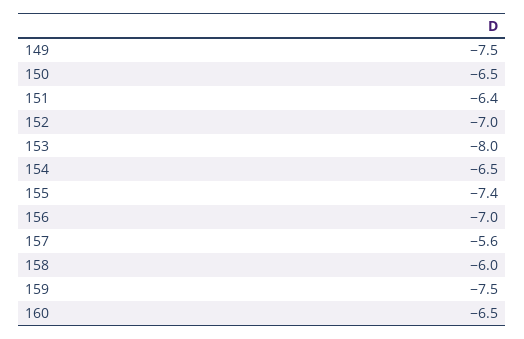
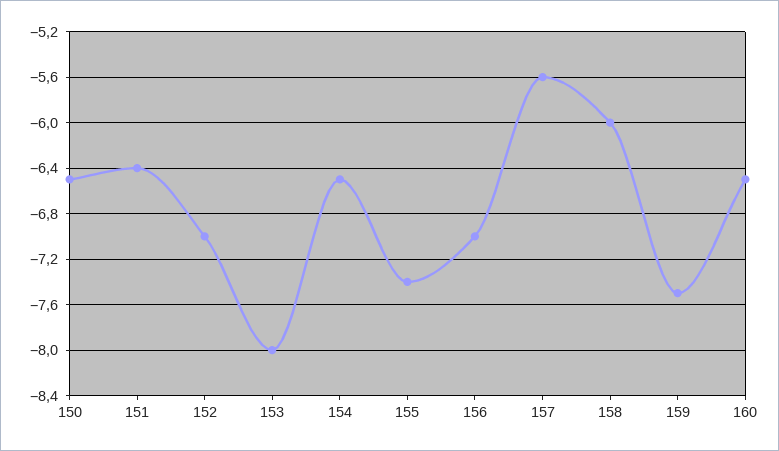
149: -7.5 -> none

